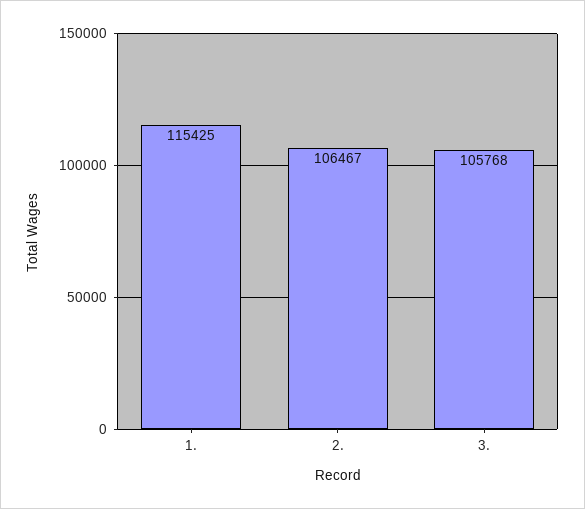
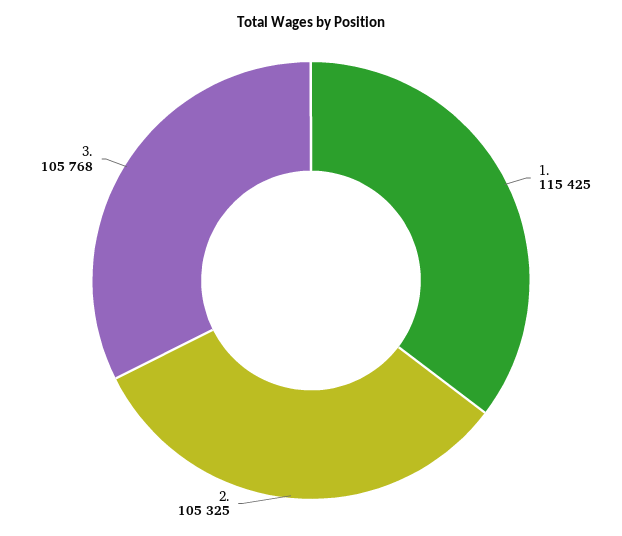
2.: 106467 -> 105325

